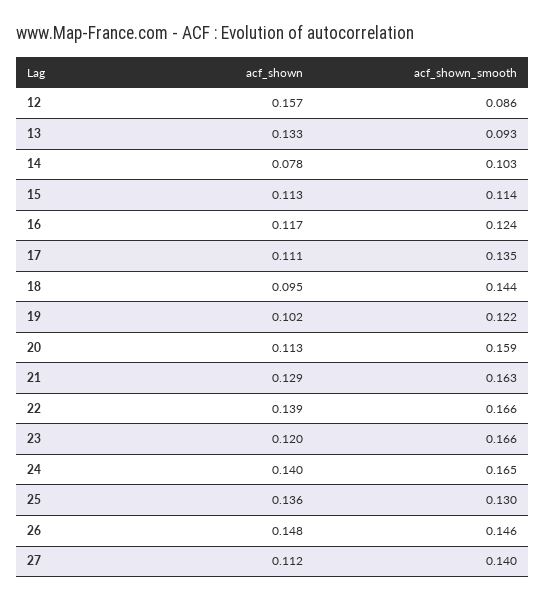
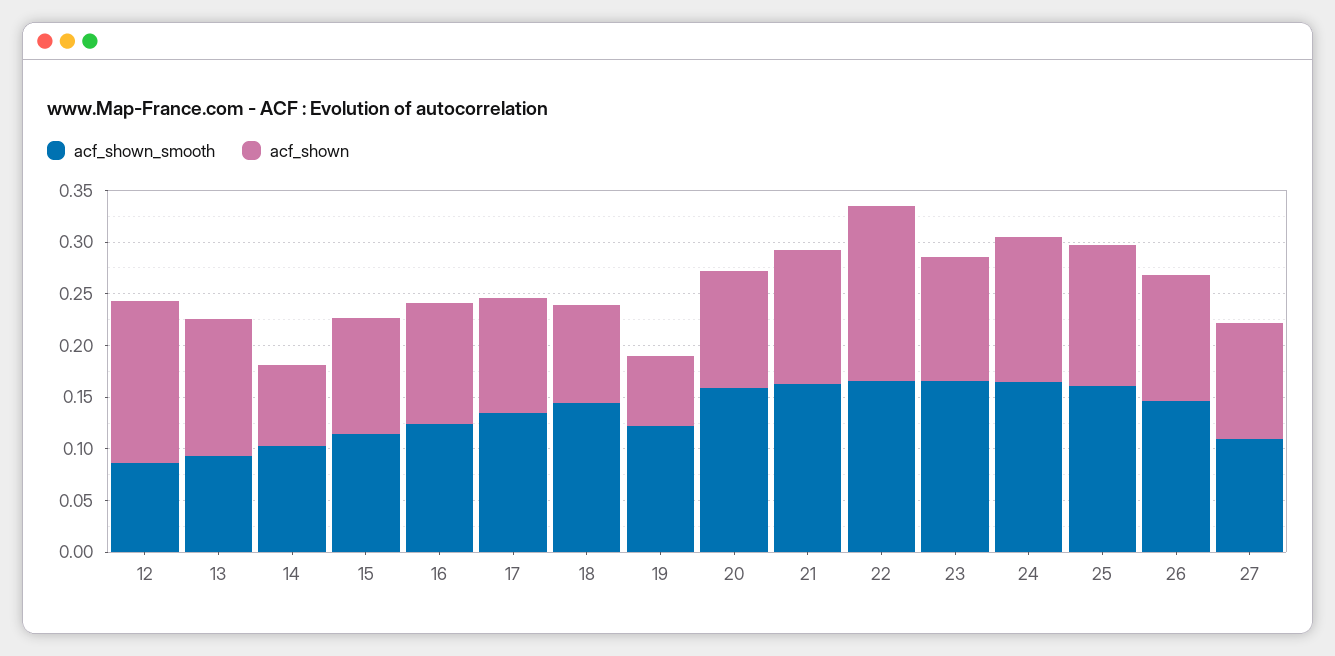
acf_shown, 19: 0.102 -> 0.07
acf_shown, 22: 0.139 -> 0.17
acf_shown_smooth, 25: 0.13 -> 0.16
acf_shown, 26: 0.148 -> 0.12
acf_shown_smooth, 27: 0.14 -> 0.11

